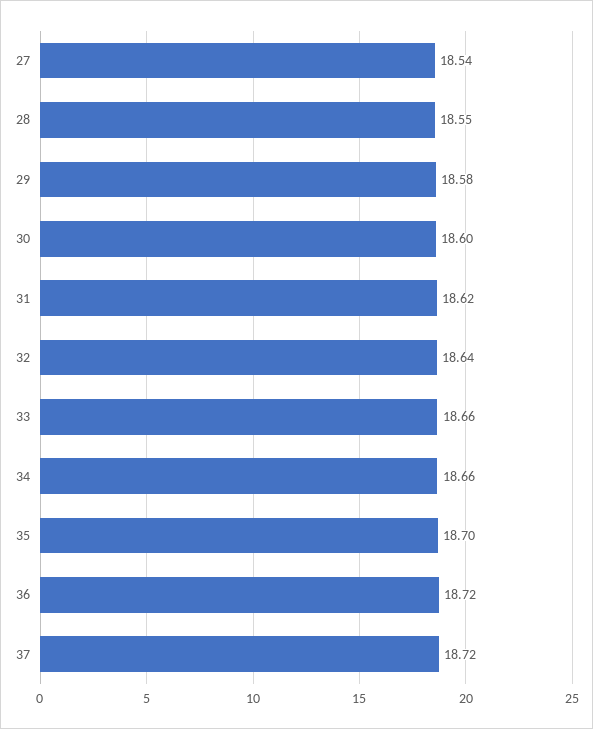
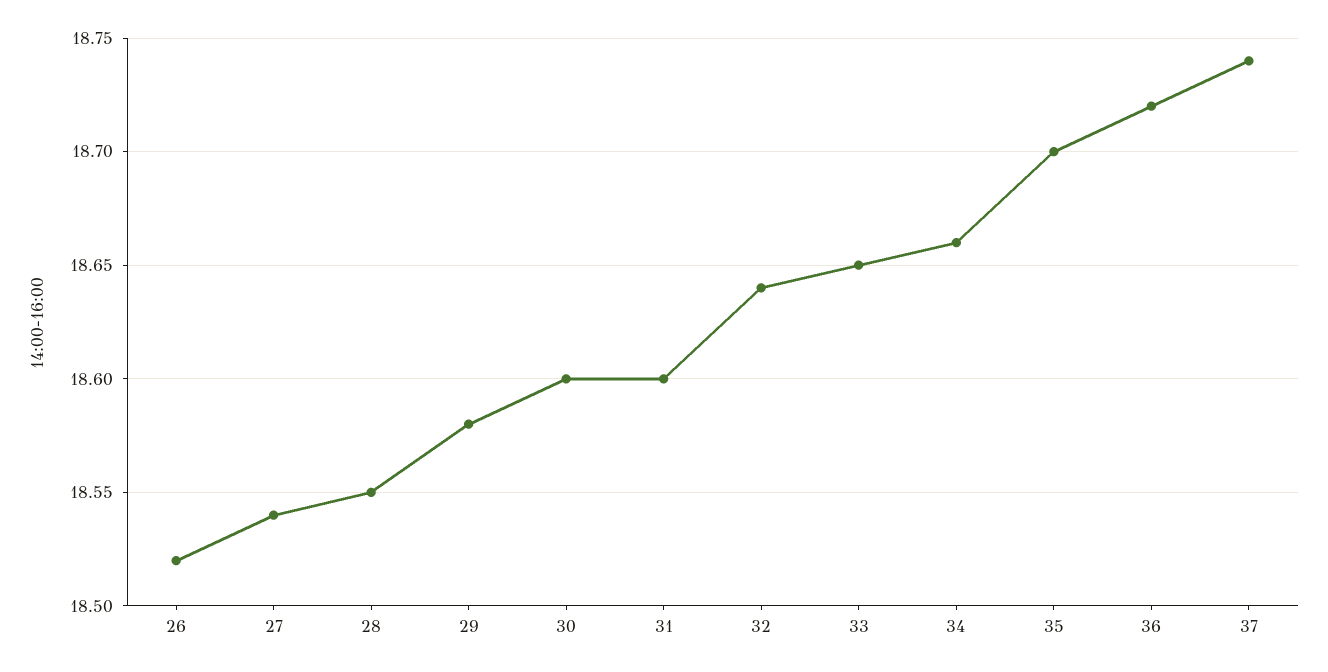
31: 18.62 -> 18.6
33: 18.66 -> 18.65
37: 18.72 -> 18.74
26: none -> 18.52

